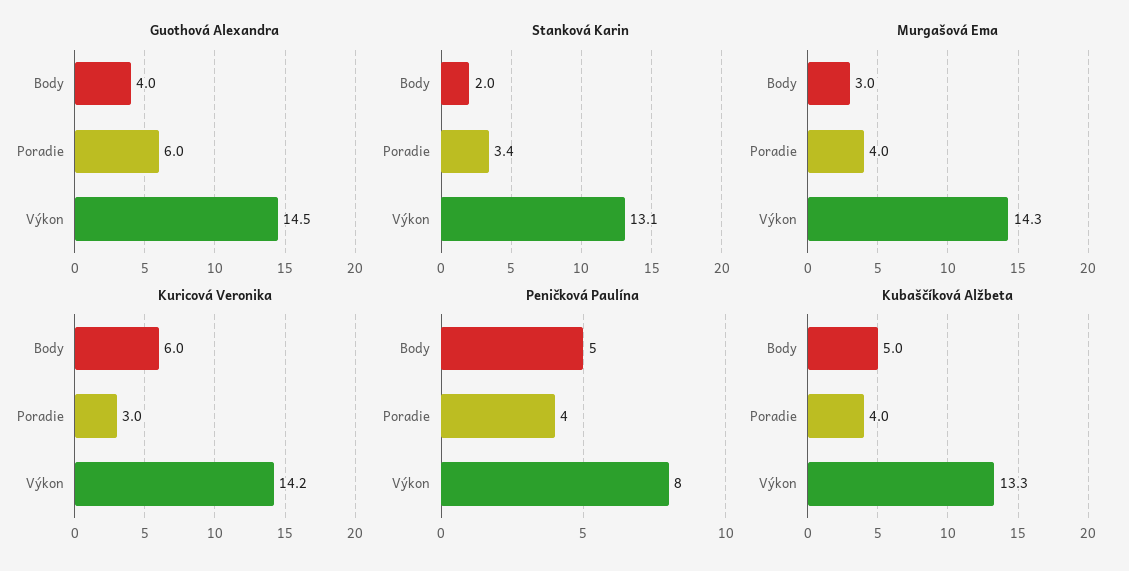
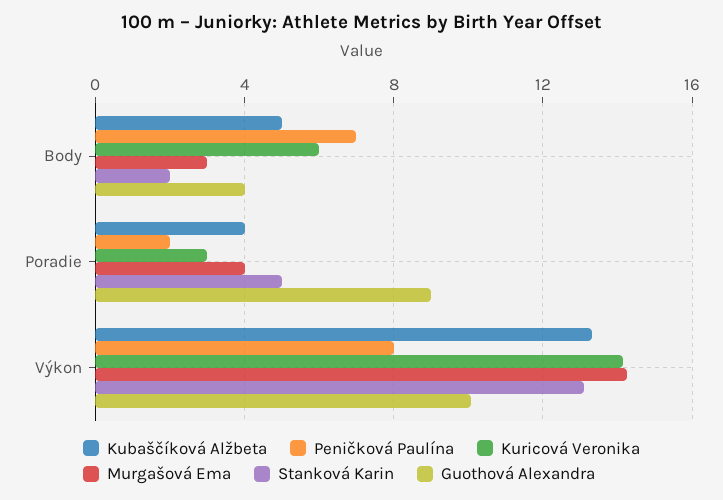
Guothová Alexandra, Poradie: 6 -> 9
Guothová Alexandra, Výkon: 14.5 -> 10
Stanková Karin, Poradie: 3.4 -> 5
Peničková Paulína, Body: 5 -> 7
Peničková Paulína, Poradie: 4 -> 2

